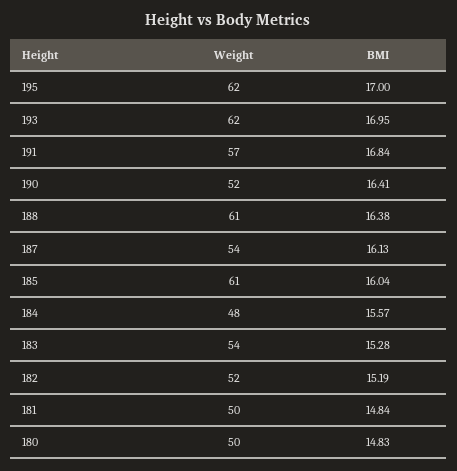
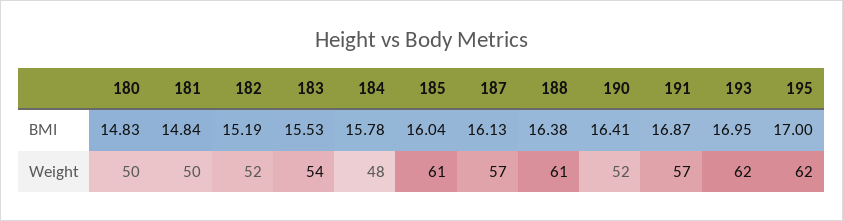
BMI, 191: 16.84 -> 16.87
Weight, 187: 54 -> 57
BMI, 184: 15.57 -> 15.78
BMI, 183: 15.28 -> 15.53

